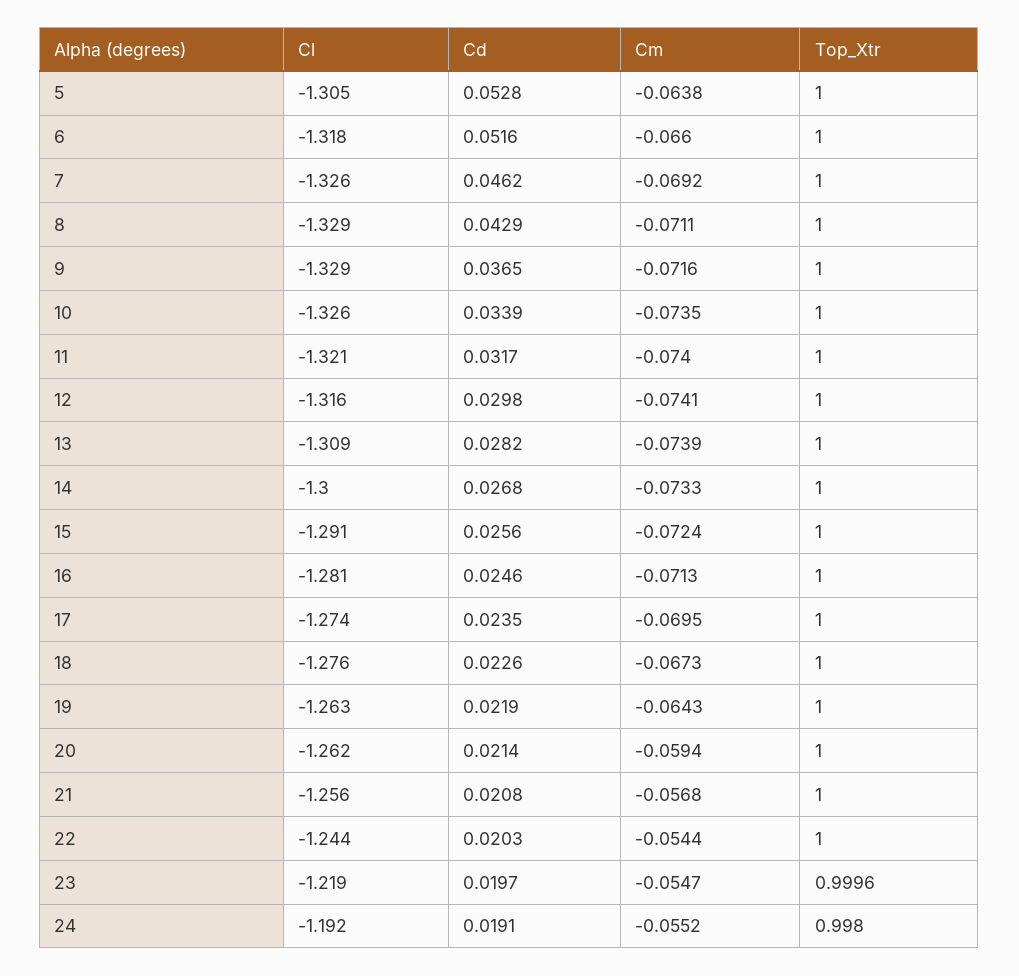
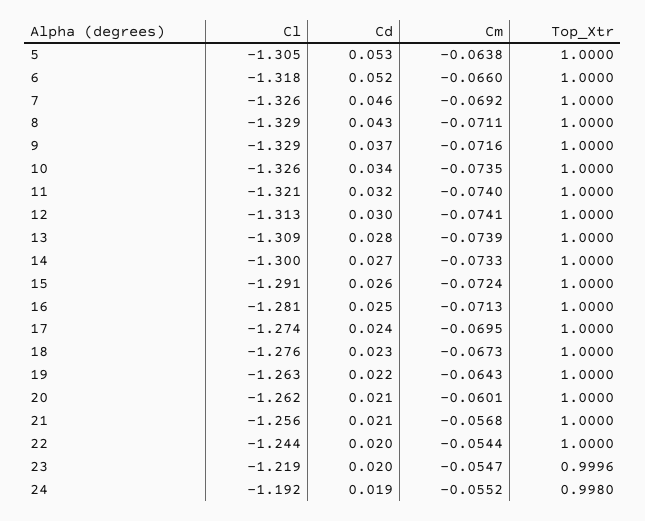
Cl, 12: -1.316 -> -1.313
Cm, 20: -0.0594 -> -0.0601

